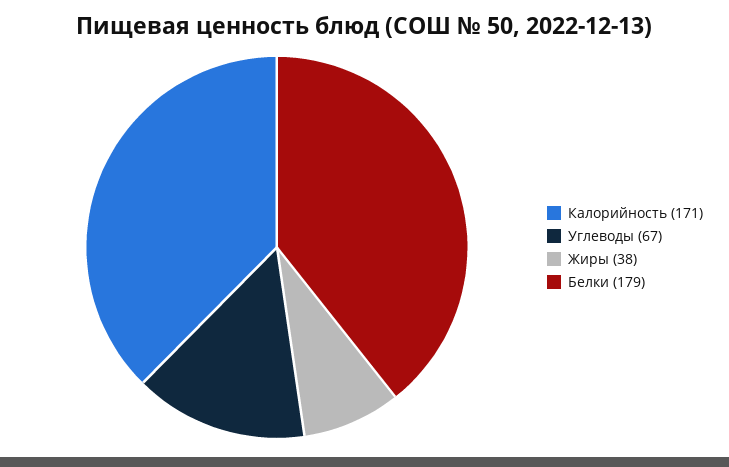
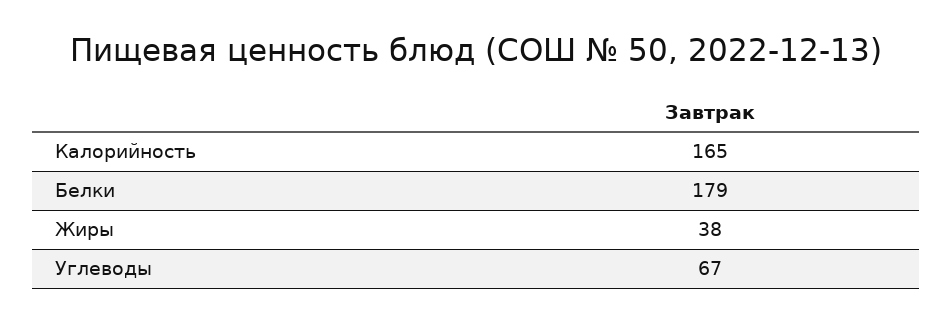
Калорийность: 171 -> 165

